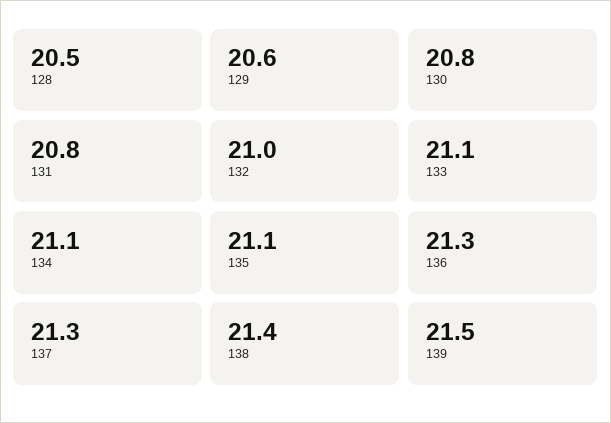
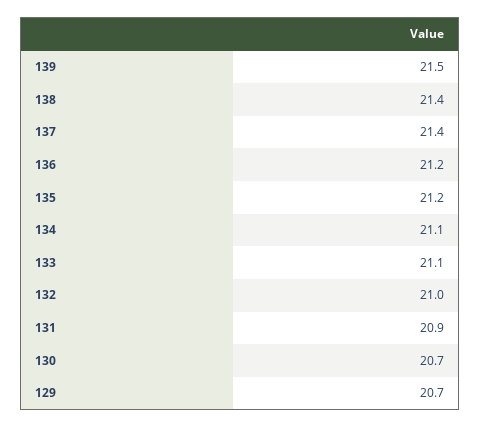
128: 20.5 -> none
129: 20.6 -> 20.7
130: 20.8 -> 20.7
131: 20.8 -> 20.9
135: 21.1 -> 21.2
136: 21.3 -> 21.2
137: 21.3 -> 21.4

